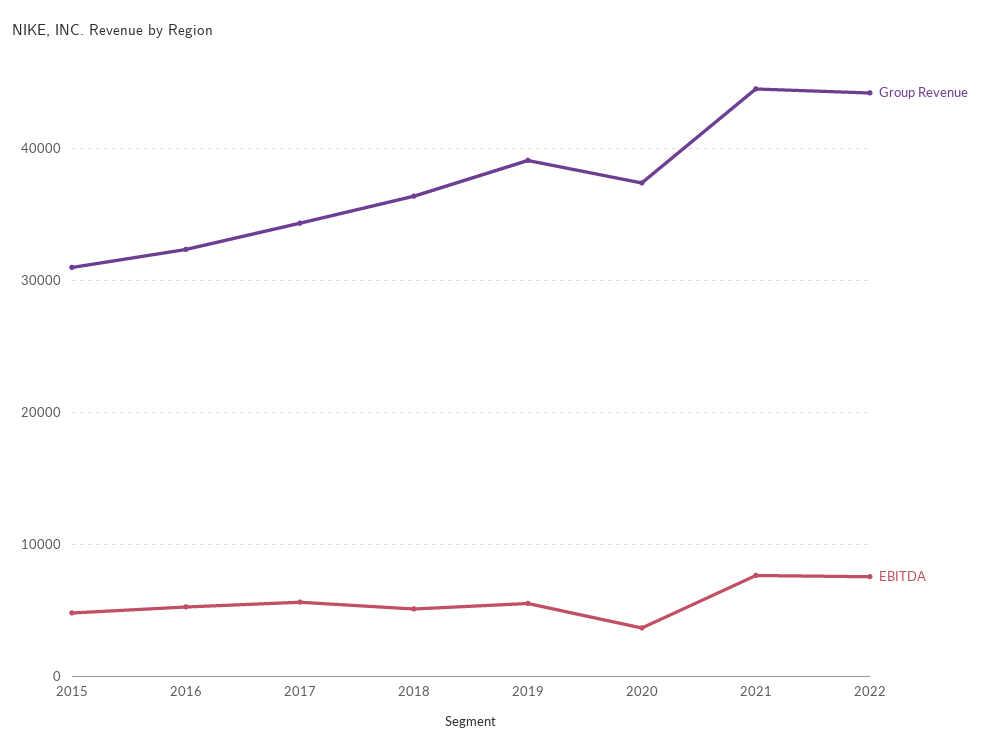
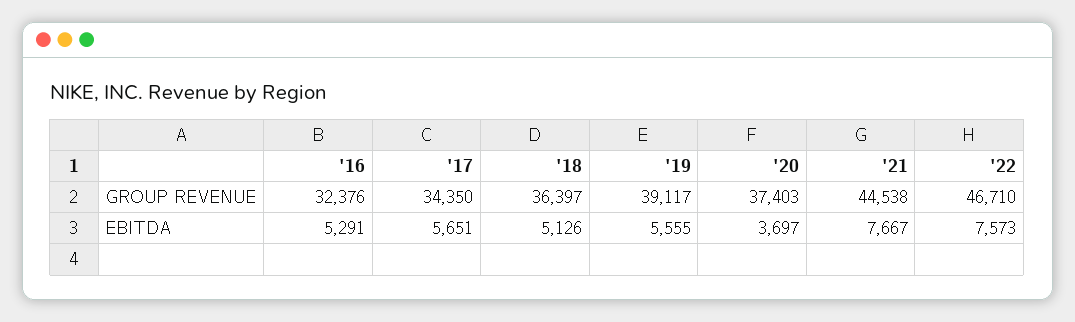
Group Revenue, 2015: 31000 -> none
EBITDA, 2015: 5000 -> none
Group Revenue, 2022: 44000 -> 46710

